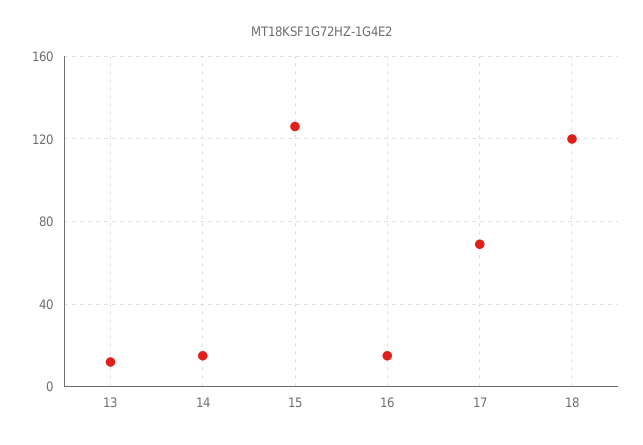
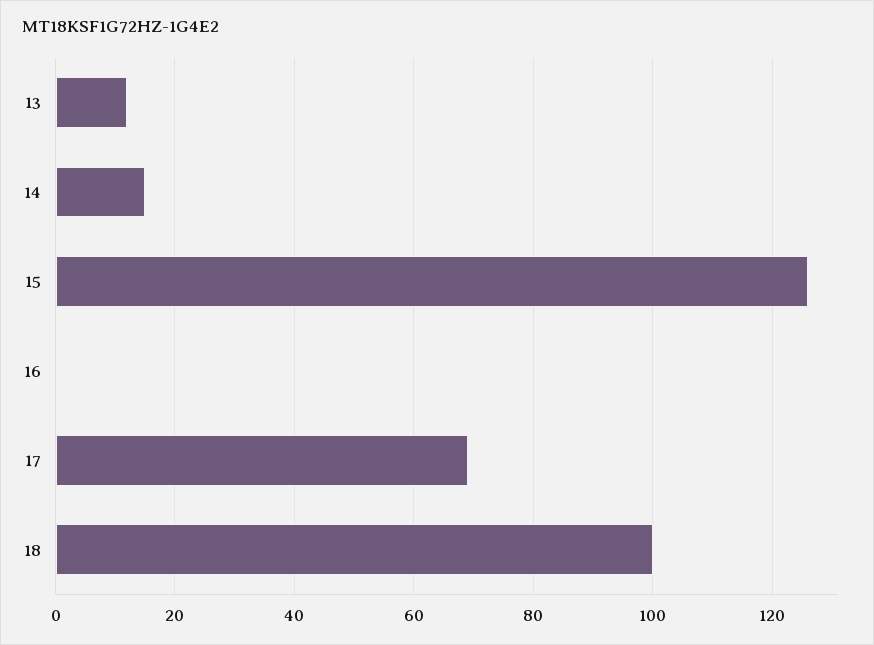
16: 15 -> 0
18: 120 -> 100

